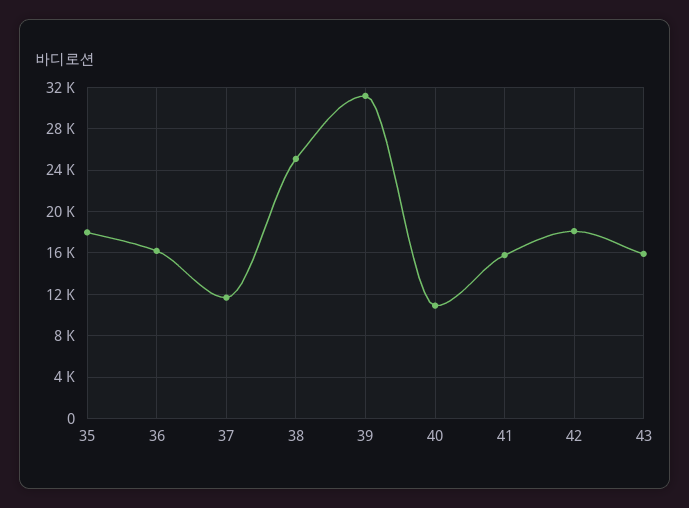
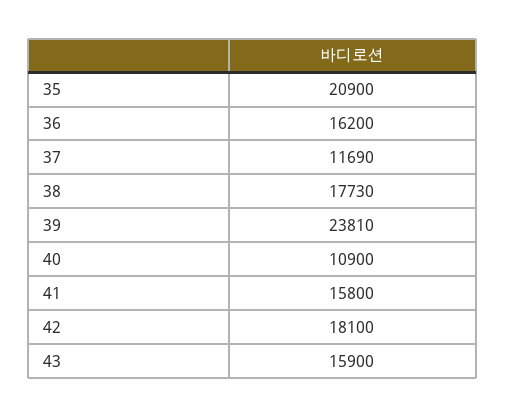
35: 18000 -> 20900
38: 25000 -> 17730
39: 31000 -> 23810

